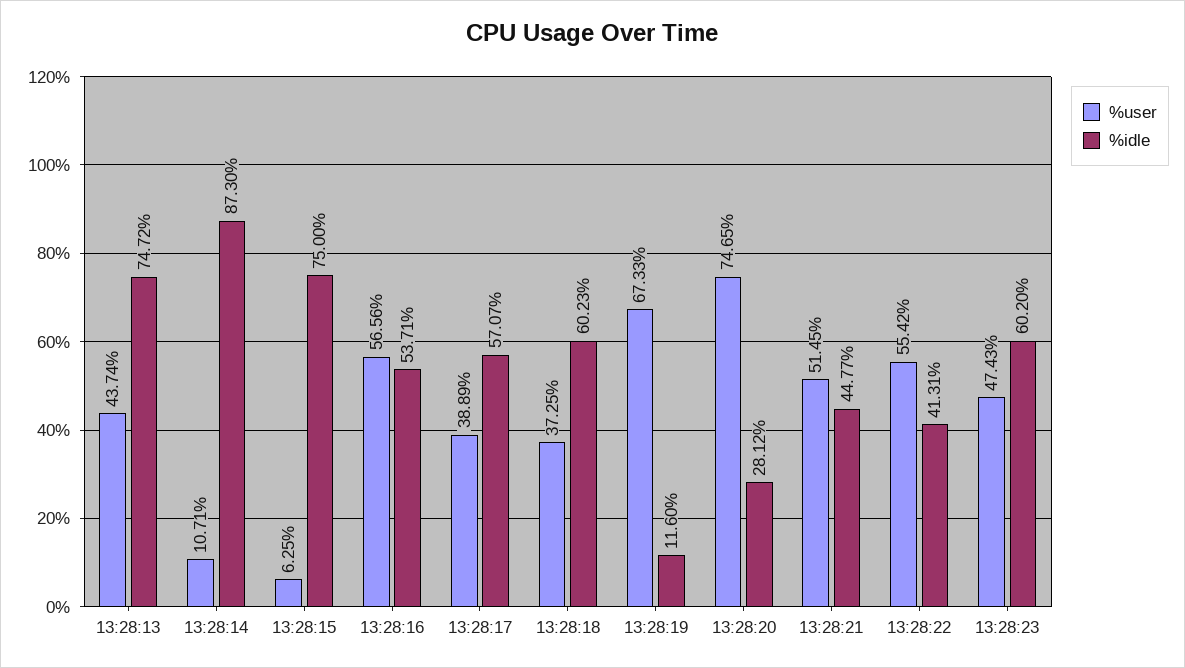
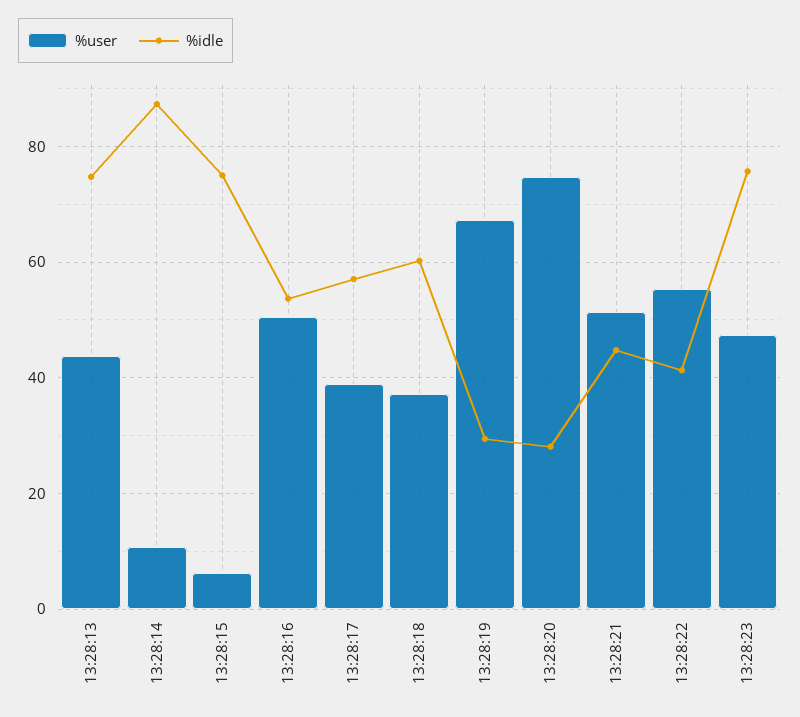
%user, 13:28:16: 56.56 -> 50
%idle, 13:28:19: 11.6 -> 30
%idle, 13:28:23: 60.2 -> 76

